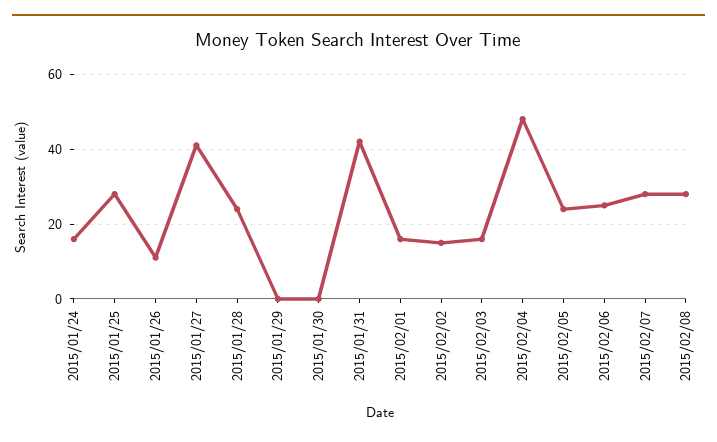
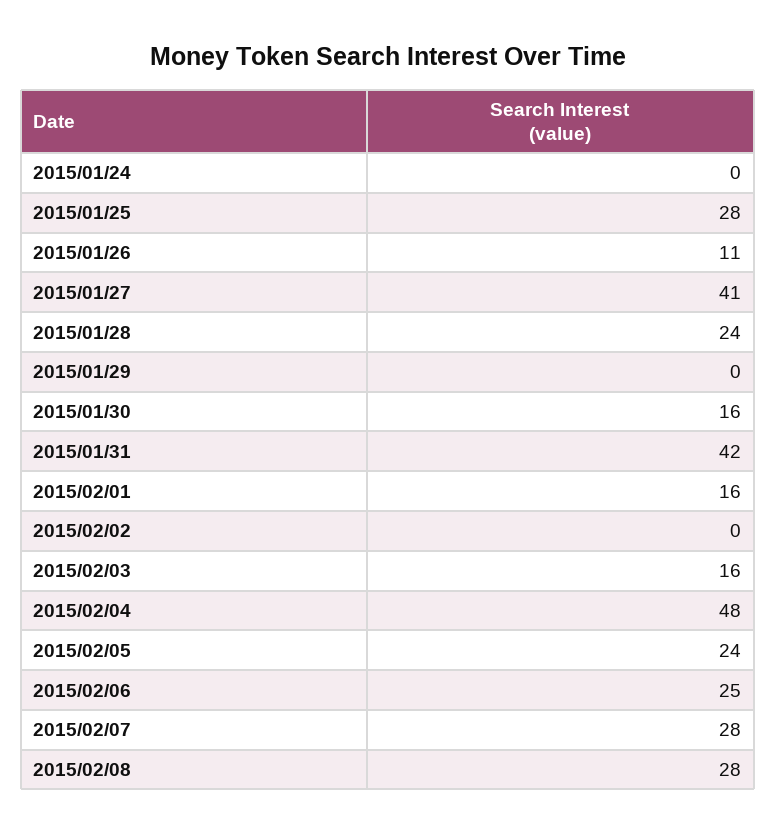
2015/01/24: 15 -> 0
2015/01/30: 0 -> 16
2015/02/02: 15 -> 0

